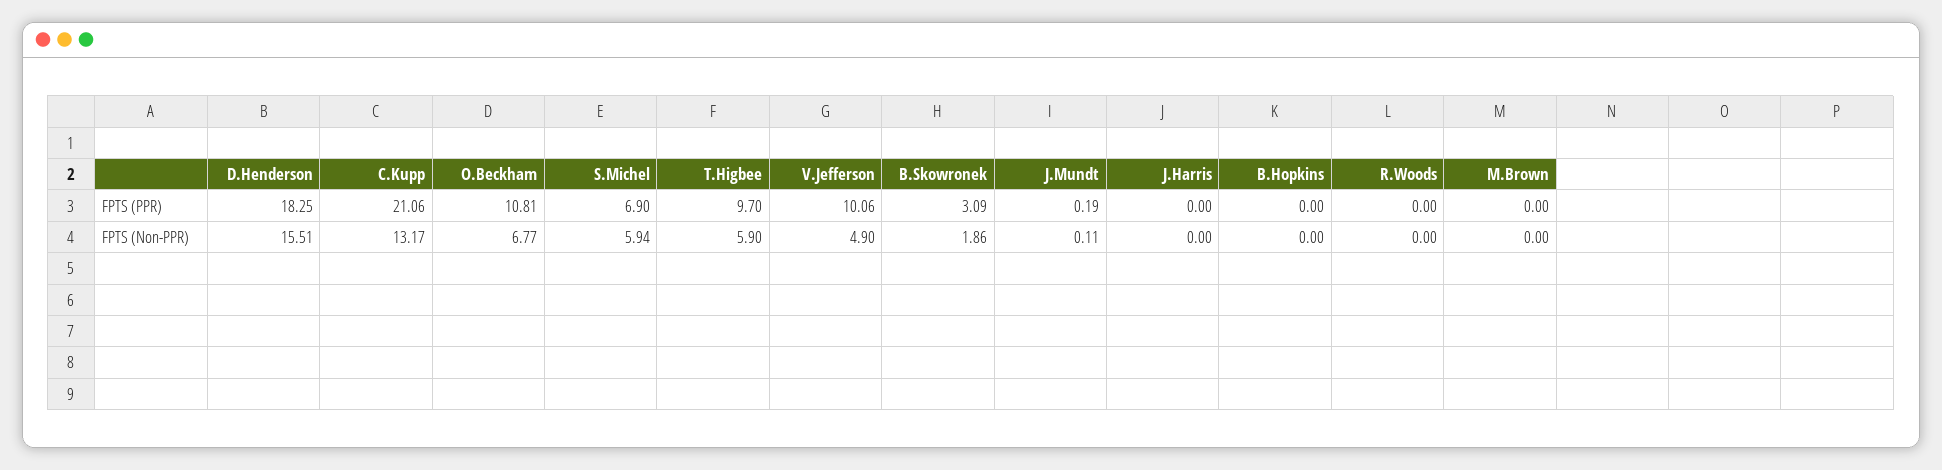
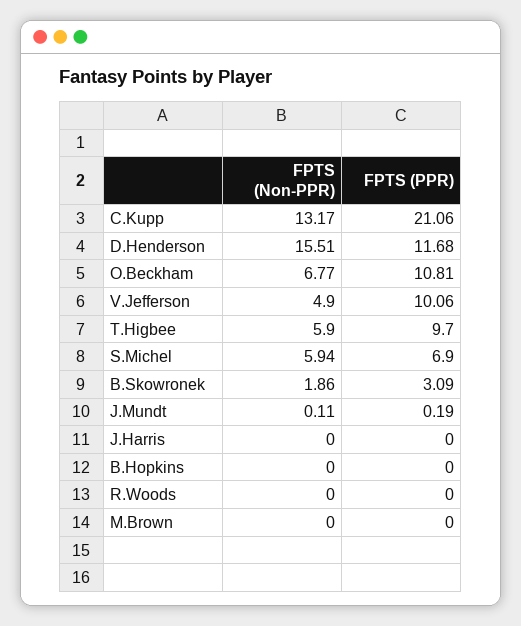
D.Henderson, FPTS (PPR): 18.25 -> 11.68

